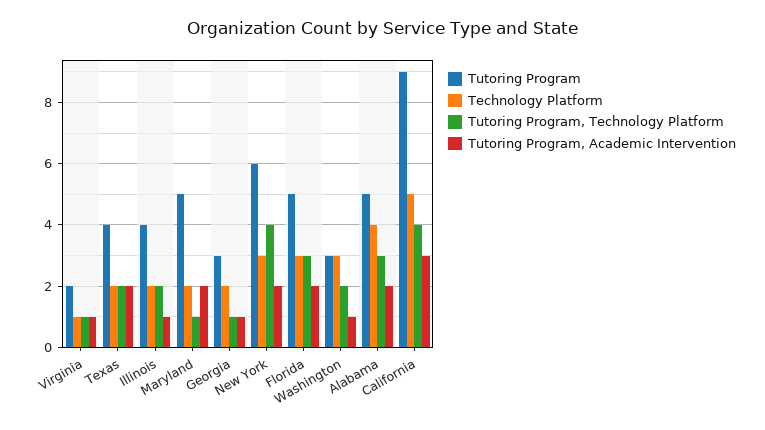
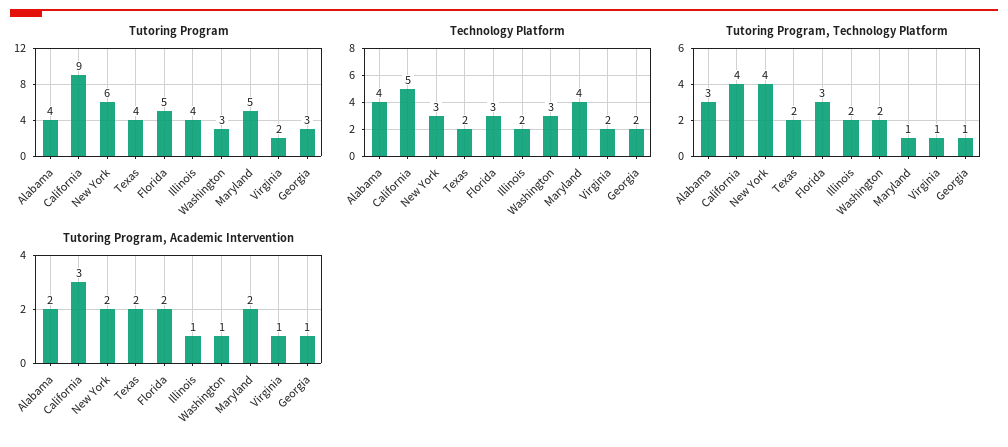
Technology Platform, Virginia: 1 -> 2
Technology Platform, Maryland: 2 -> 4
Tutoring Program, Alabama: 5 -> 4

